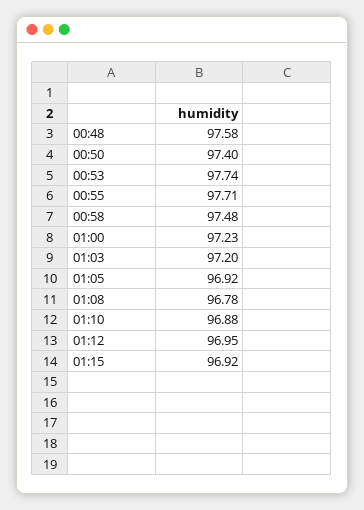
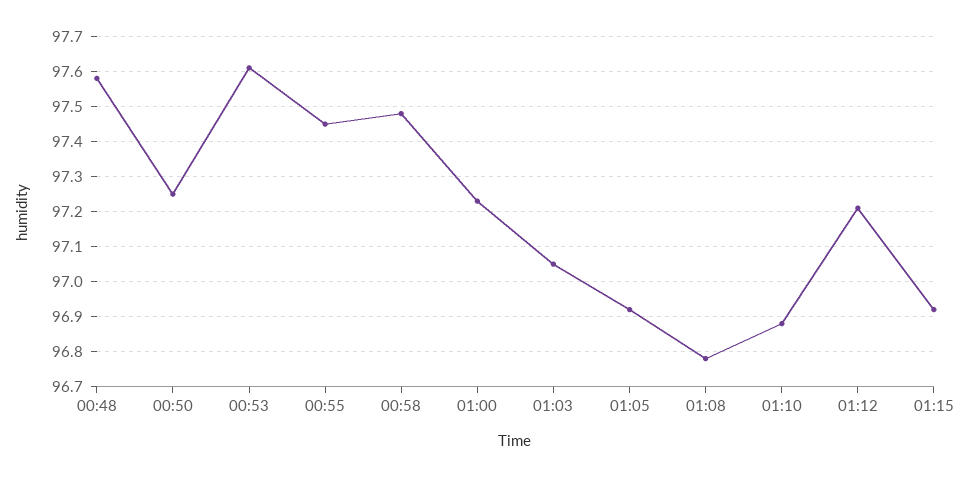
00:50: 97.4 -> 97.25
00:53: 97.74 -> 97.6
00:55: 97.71 -> 97.45
01:03: 97.2 -> 97.05
01:12: 96.95 -> 97.2

